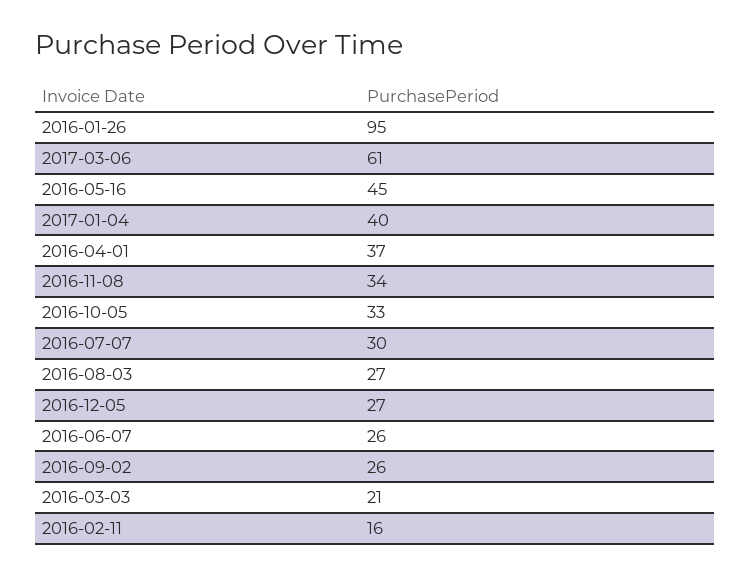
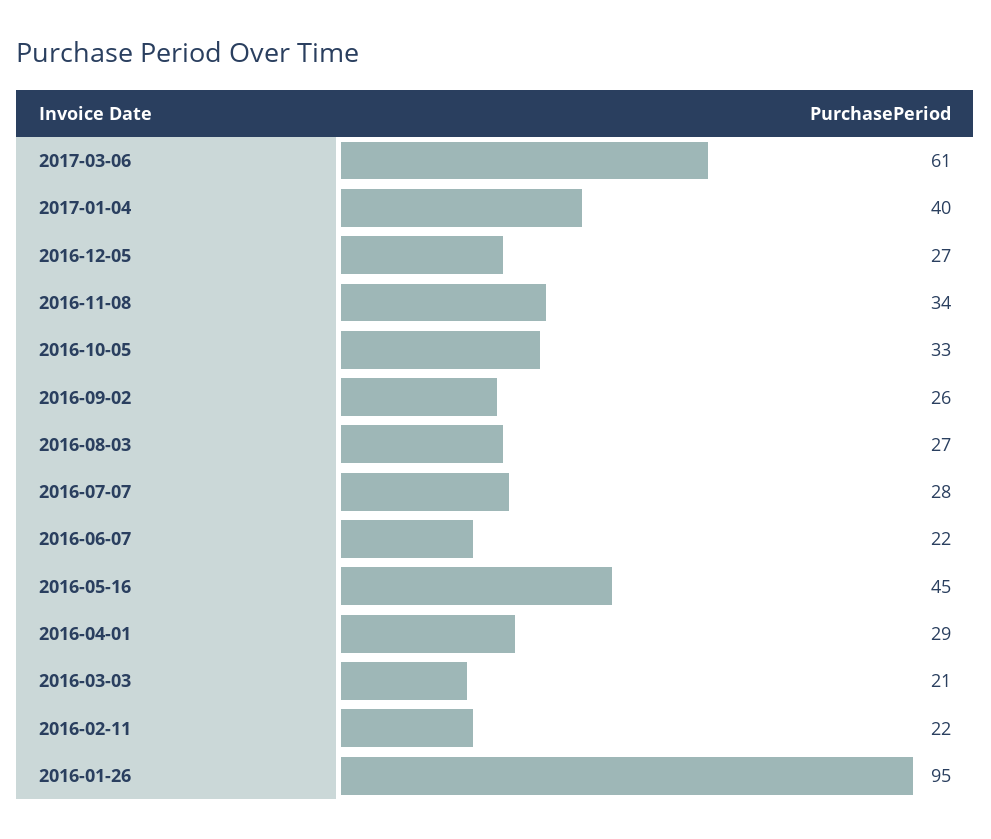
2016-04-01: 37 -> 29
2016-07-07: 30 -> 28
2016-06-07: 26 -> 22
2016-02-11: 16 -> 22

